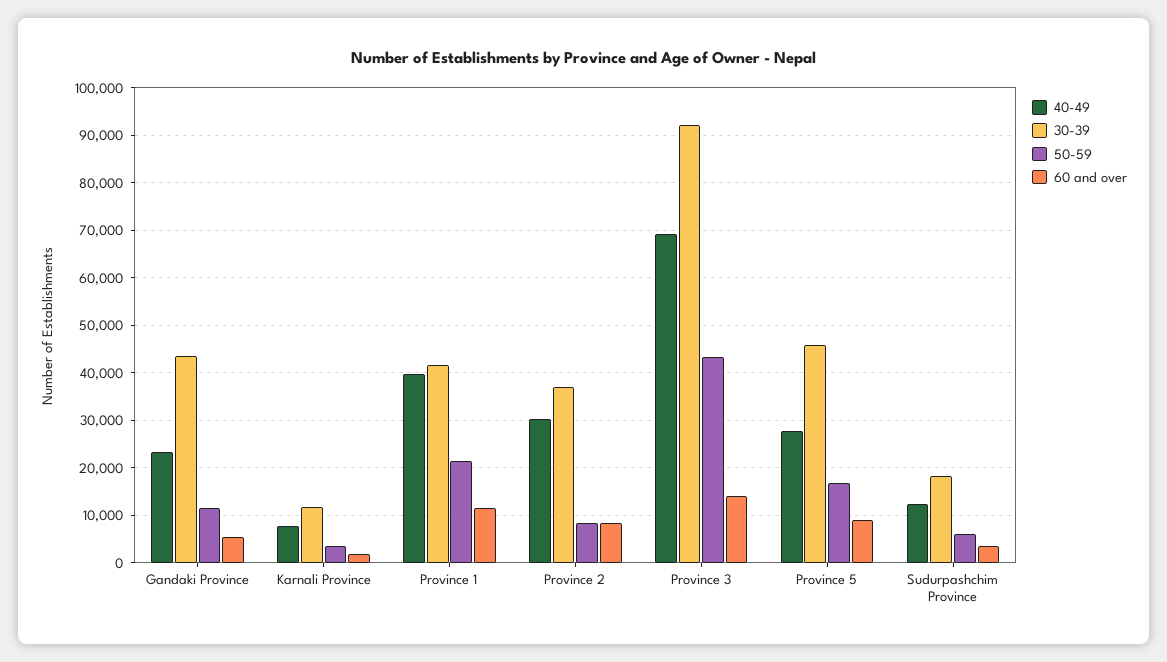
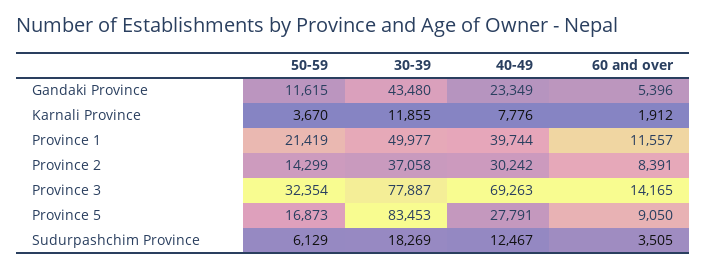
30-39, Province 1: 42000 -> 49977
50-59, Province 2: 8000 -> 14299
30-39, Province 3: 92000 -> 77887
50-59, Province 3: 44000 -> 32354
30-39, Province 5: 46000 -> 83453

